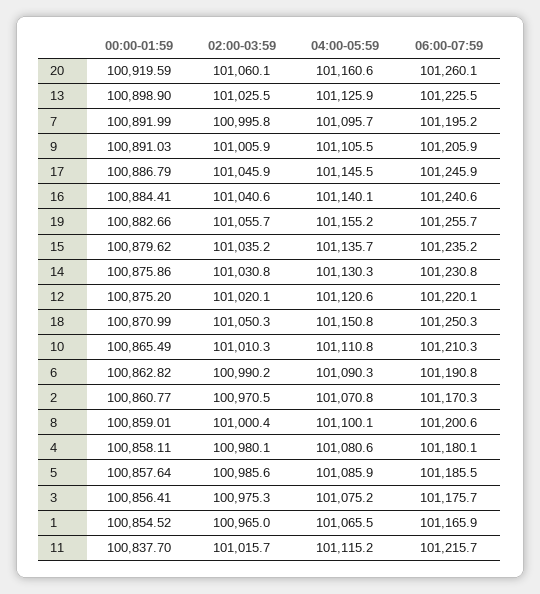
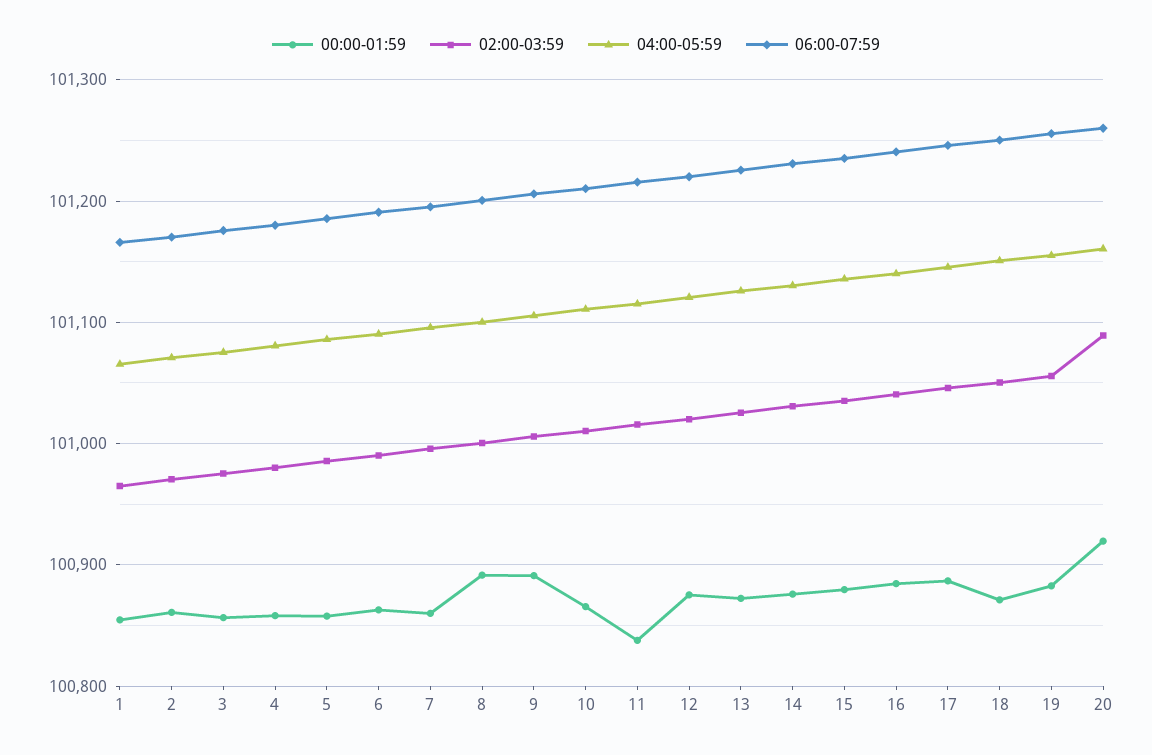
02:00-03:59, 20: 101060.1 -> 101090
00:00-01:59, 13: 100898.9 -> 100870
00:00-01:59, 7: 100891.99 -> 100860
00:00-01:59, 8: 100859.01 -> 100890

